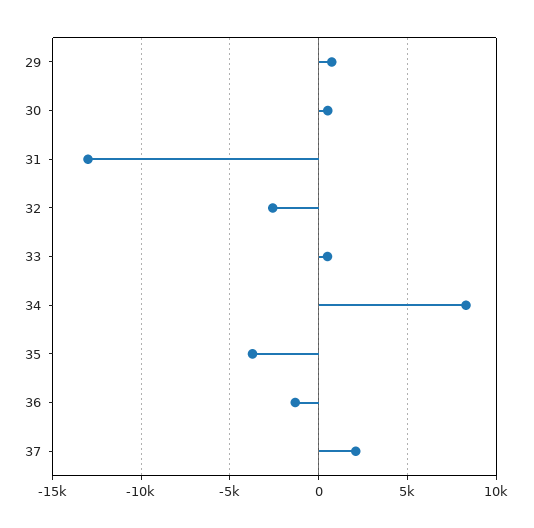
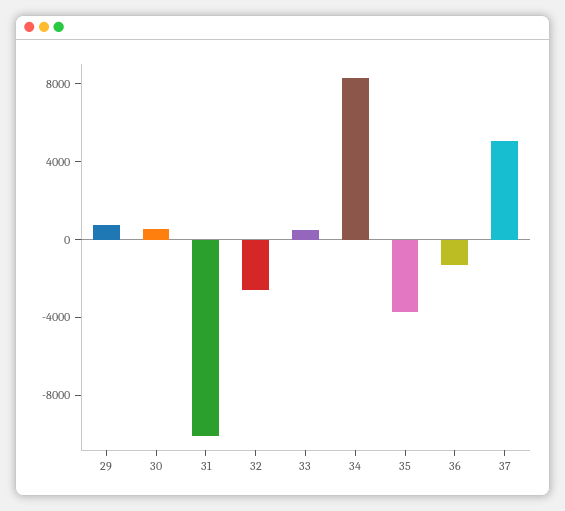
31: -13000 -> -10000
37: 2000 -> 5000

